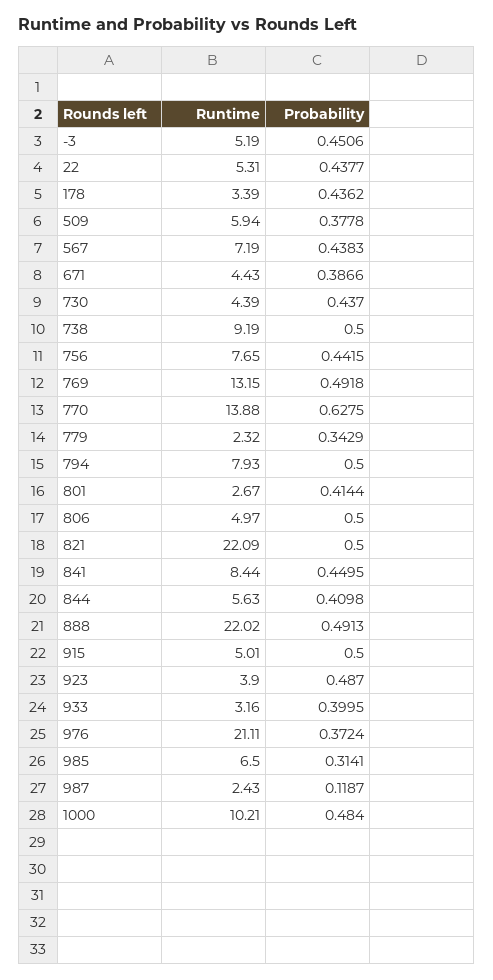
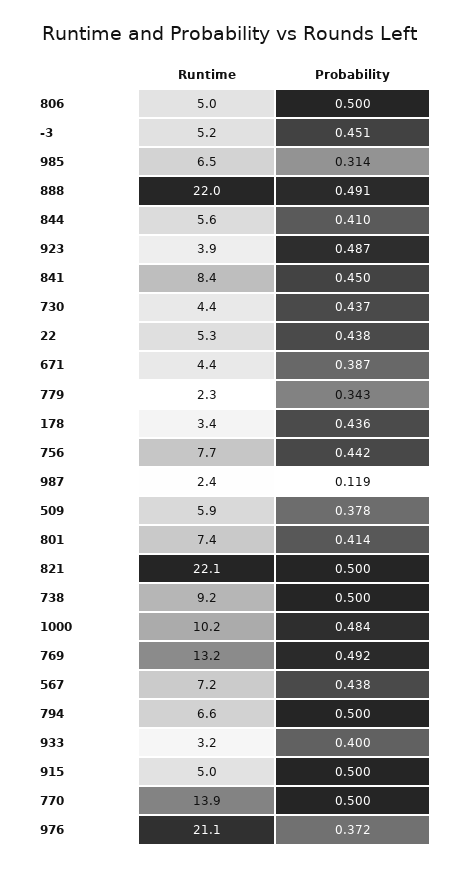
Probability, 770: 0.6275 -> 0.5
Runtime, 794: 7.93 -> 6.6
Runtime, 801: 2.67 -> 7.4

